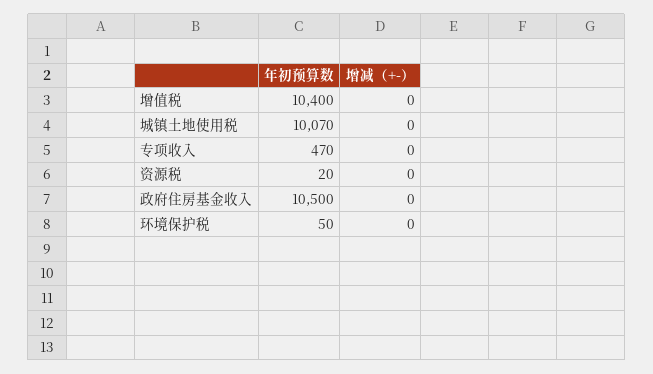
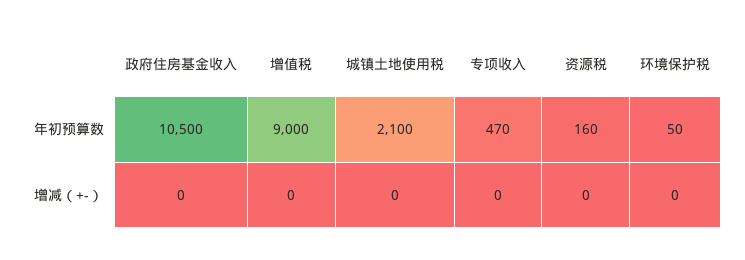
年初预算数, 增值税: 10400 -> 9000
年初预算数, 城镇土地使用税: 10070 -> 2100
年初预算数, 资源税: 20 -> 160

